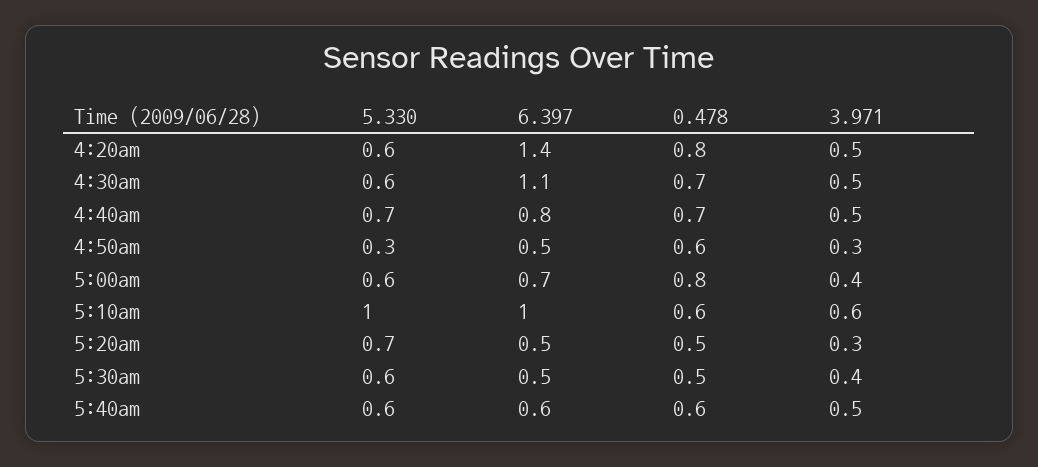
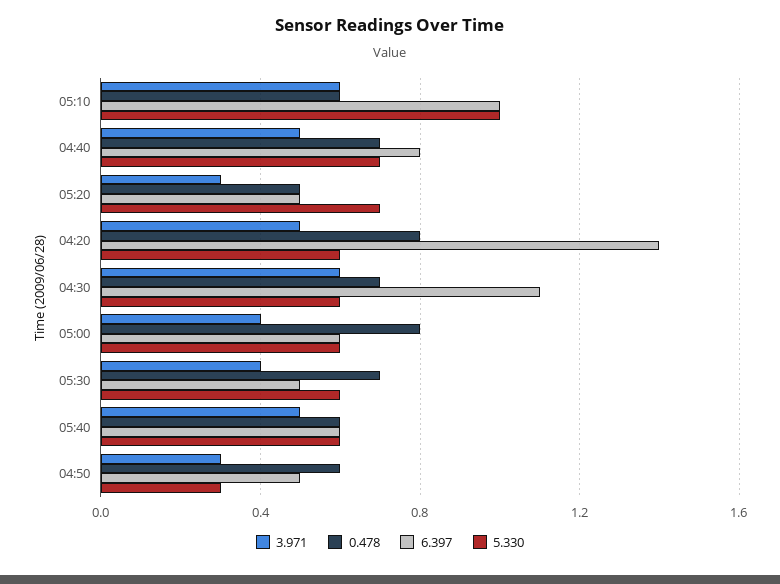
3.971, 4:30am: 0.5 -> 0.6
6.397, 5:00am: 0.7 -> 0.6
0.478, 5:30am: 0.5 -> 0.7

